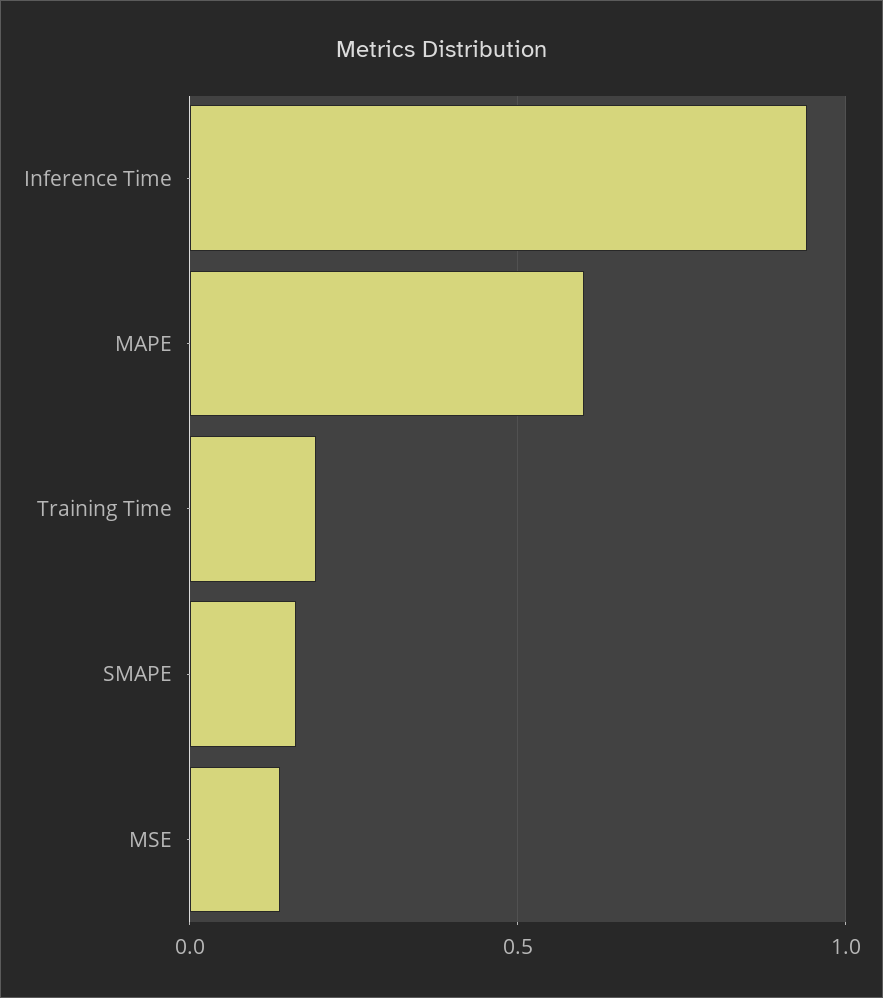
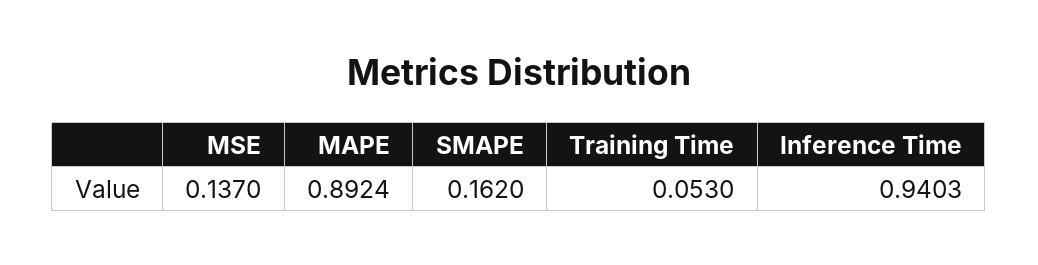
MAPE: 0.6 -> 0.8924
Training Time: 0.2 -> 0.053

